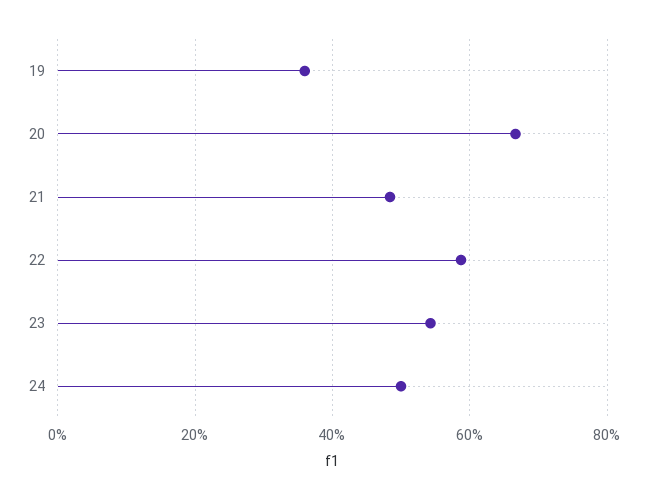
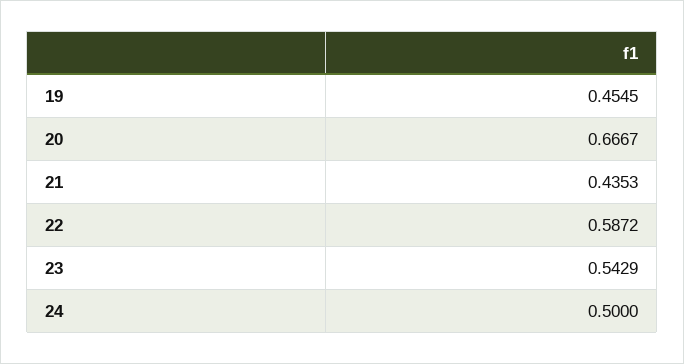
19: 0.36 -> 0.4545
21: 0.48 -> 0.4353

